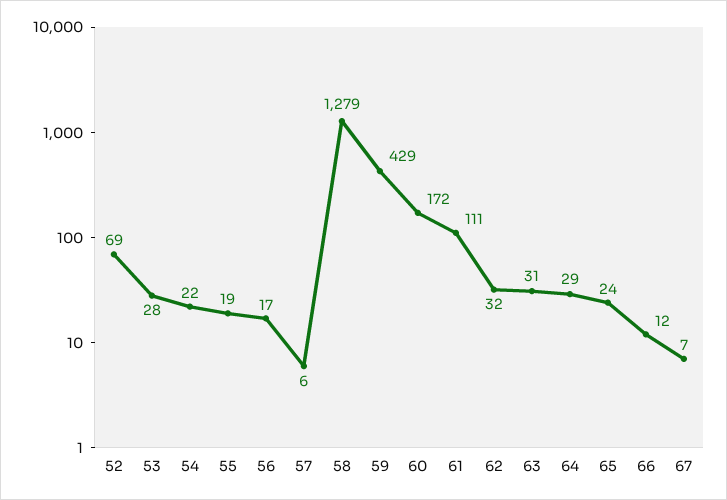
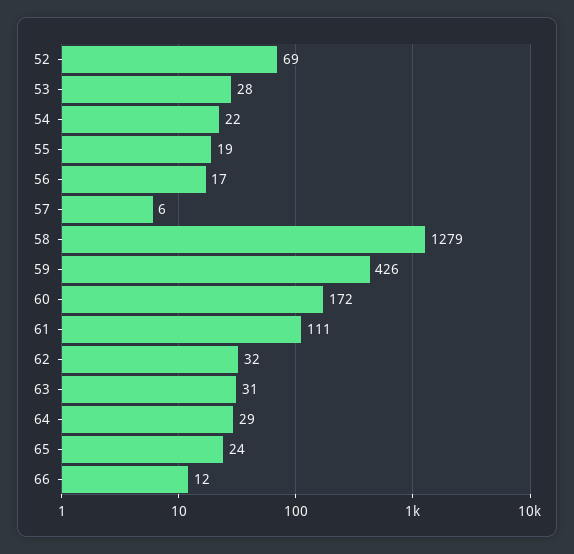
59: 429 -> 426
67: 7 -> none

